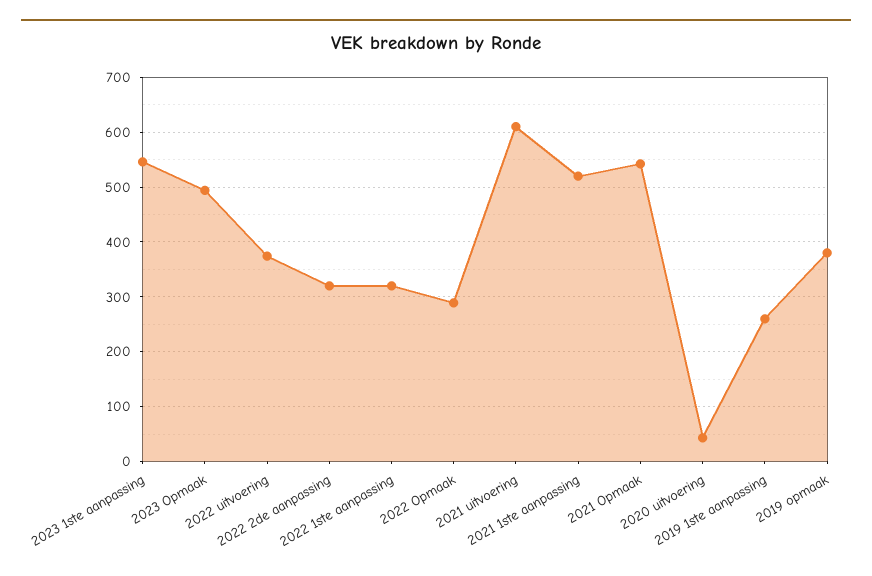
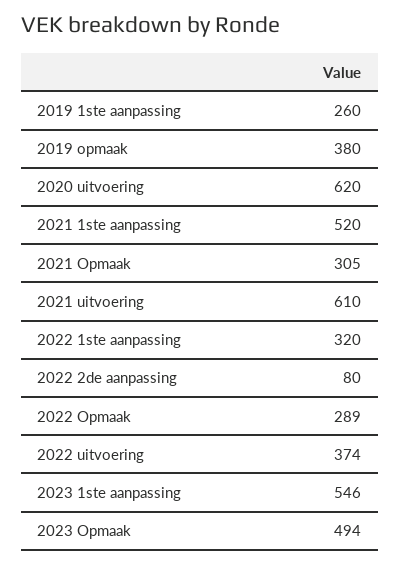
2022 2de aanpassing: 320 -> 80
2021 Opmaak: 540 -> 305
2020 uitvoering: 40 -> 620

